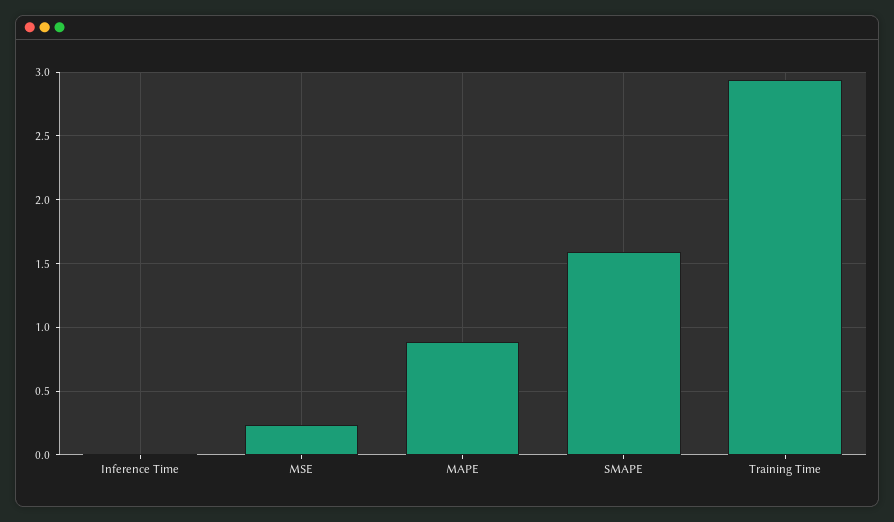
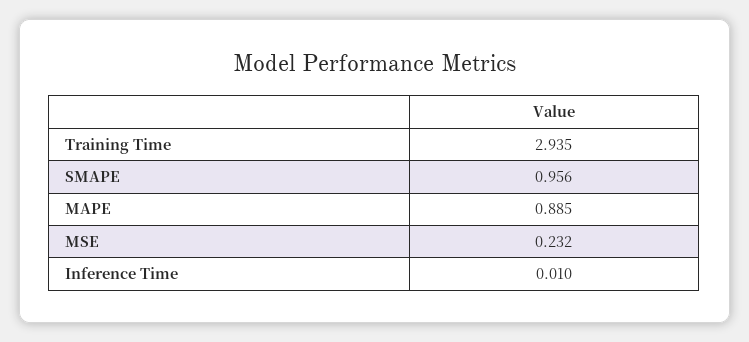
SMAPE: 1.6 -> 0.956

